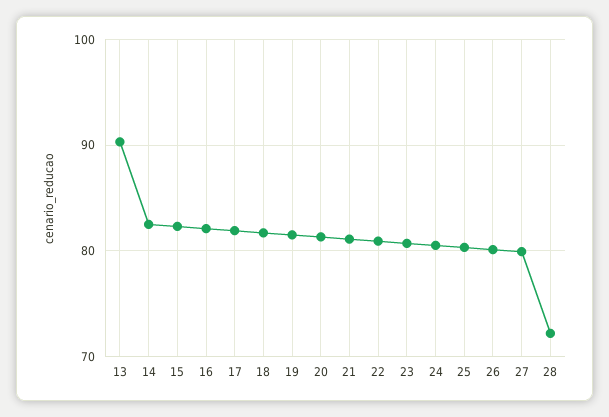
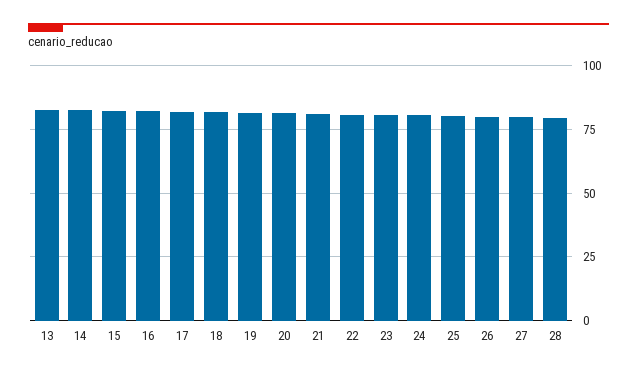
13: 90 -> 82.5
28: 72 -> 80

